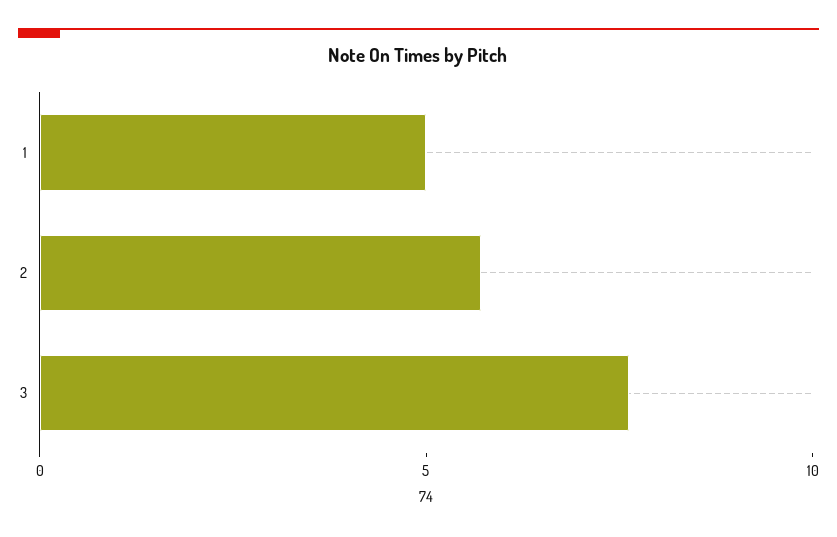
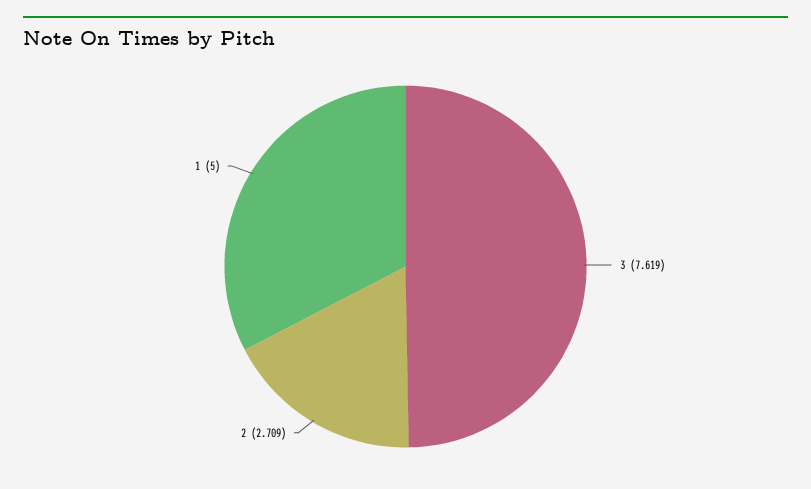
2: 6 -> 2.709

